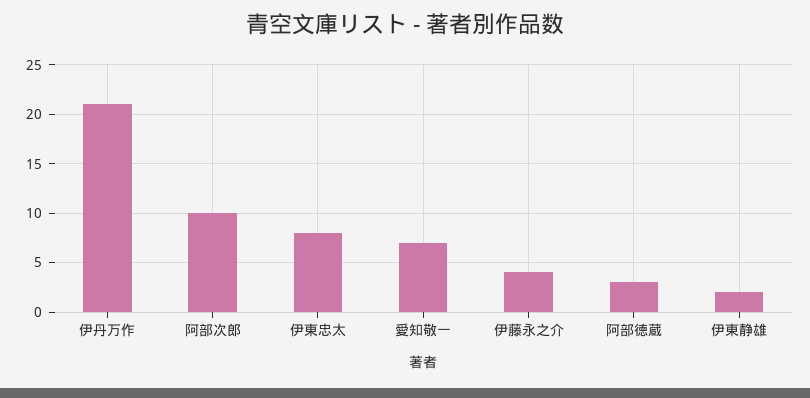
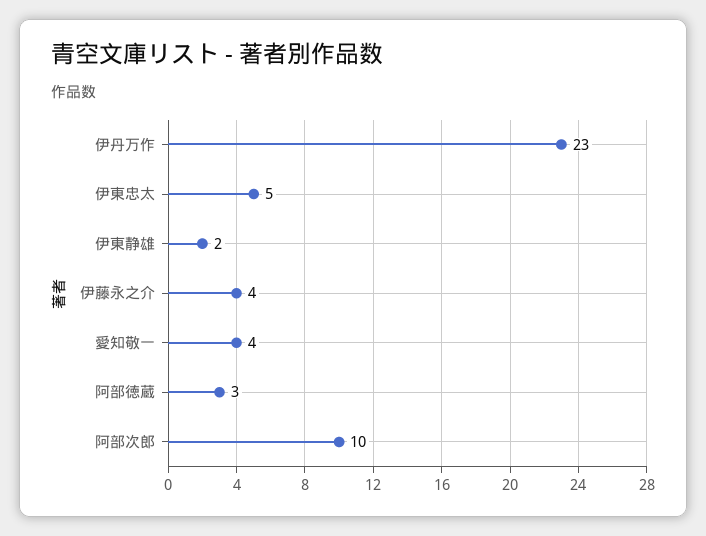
伊丹万作: 21 -> 23
伊東忠太: 8 -> 5
愛知敬一: 7 -> 4

